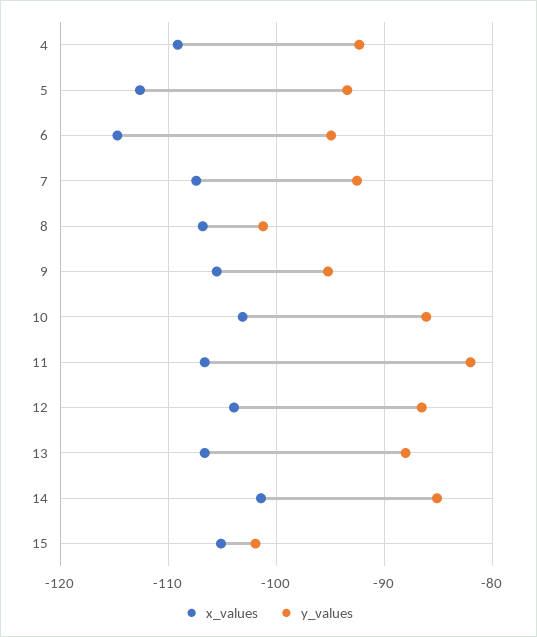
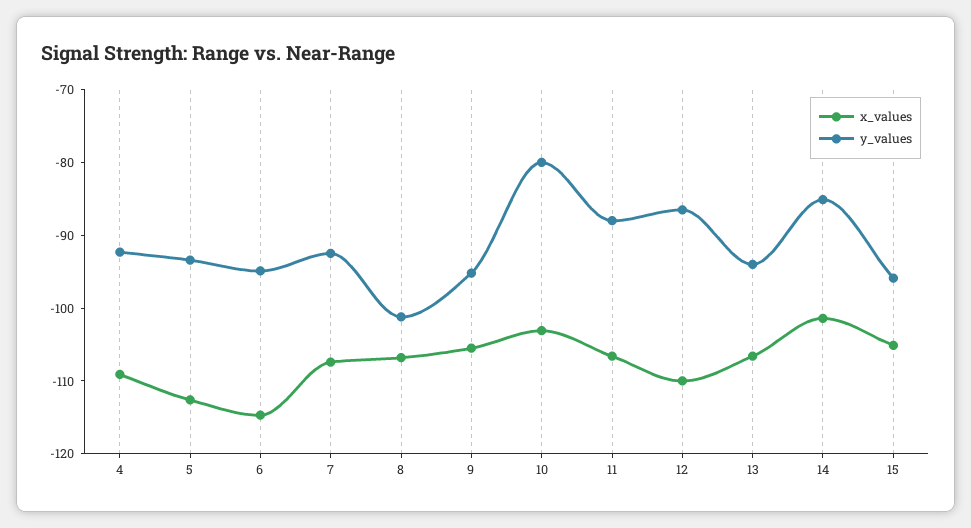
y_values, 10: -86 -> -80
y_values, 11: -82 -> -88
x_values, 12: -104 -> -110
y_values, 13: -88 -> -94
y_values, 15: -102 -> -96

